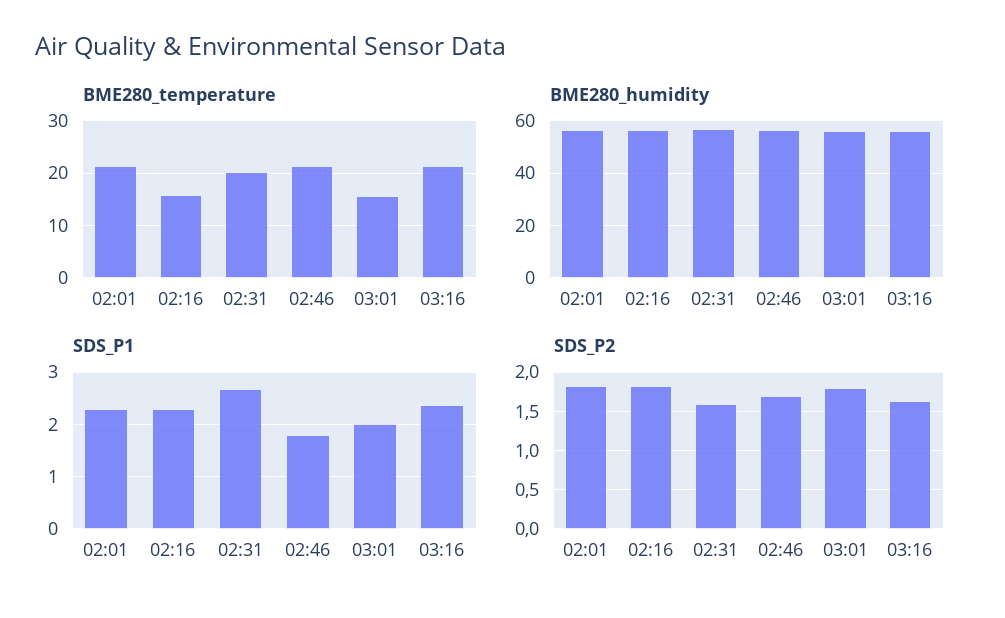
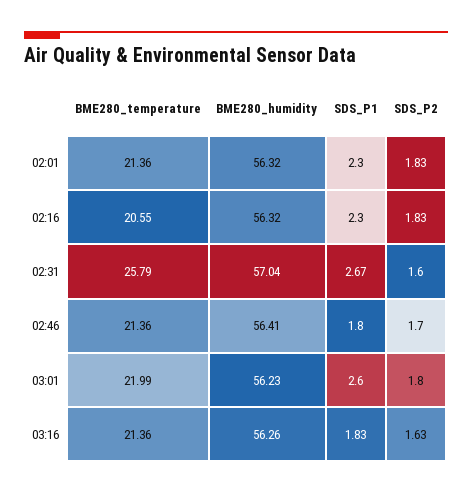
BME280_temperature, 02:16: 16 -> 20.55
BME280_temperature, 02:31: 20 -> 25.79
BME280_temperature, 03:01: 16 -> 21.99
SDS_P1, 03:01: 2 -> 2.6
SDS_P1, 03:16: 2.4 -> 1.83

